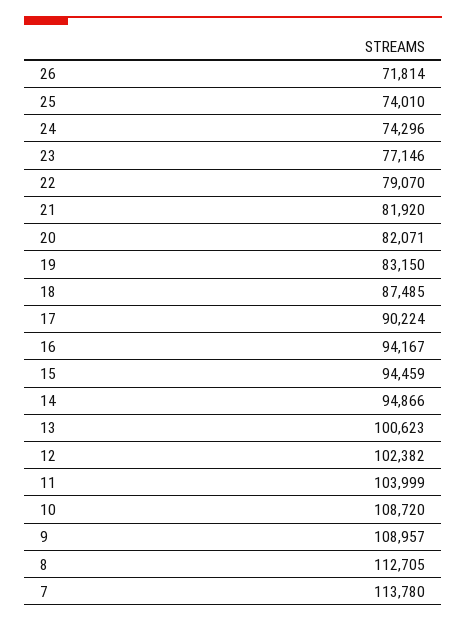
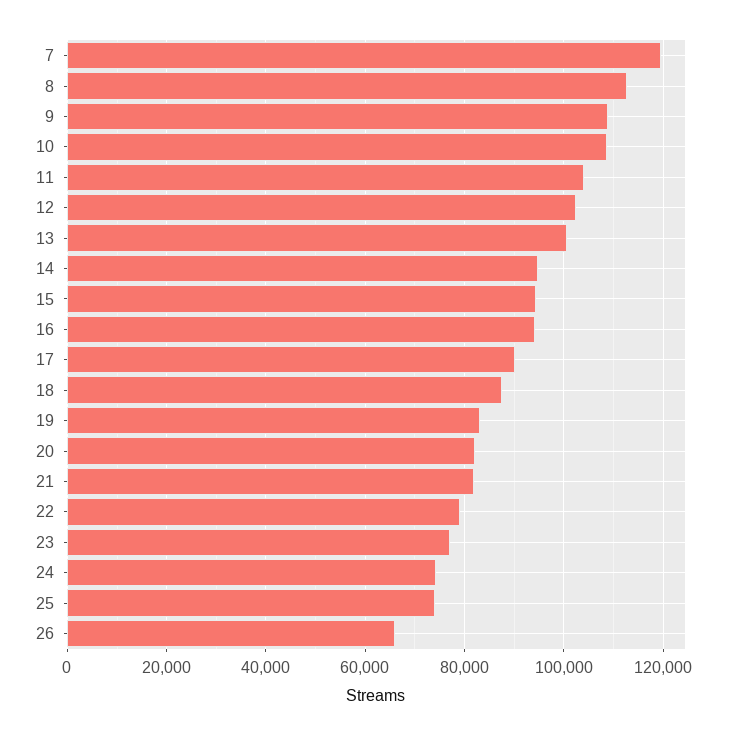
26: 71814 -> 66000
7: 113780 -> 120000

